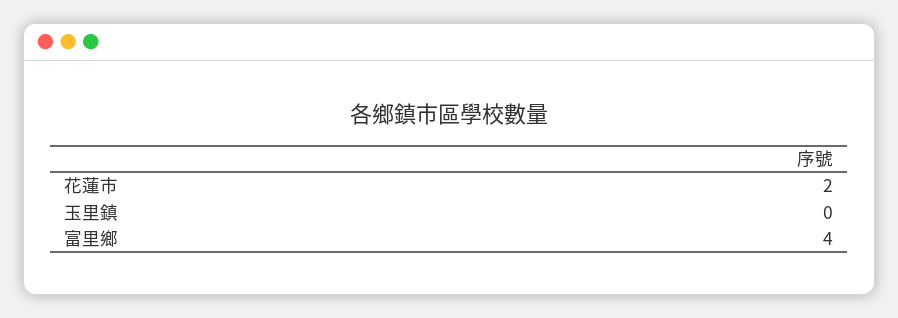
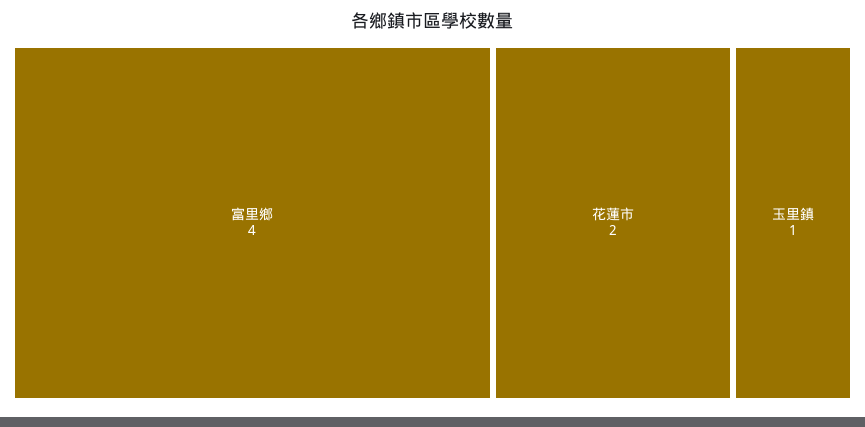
玉里鎮: 0 -> 1

